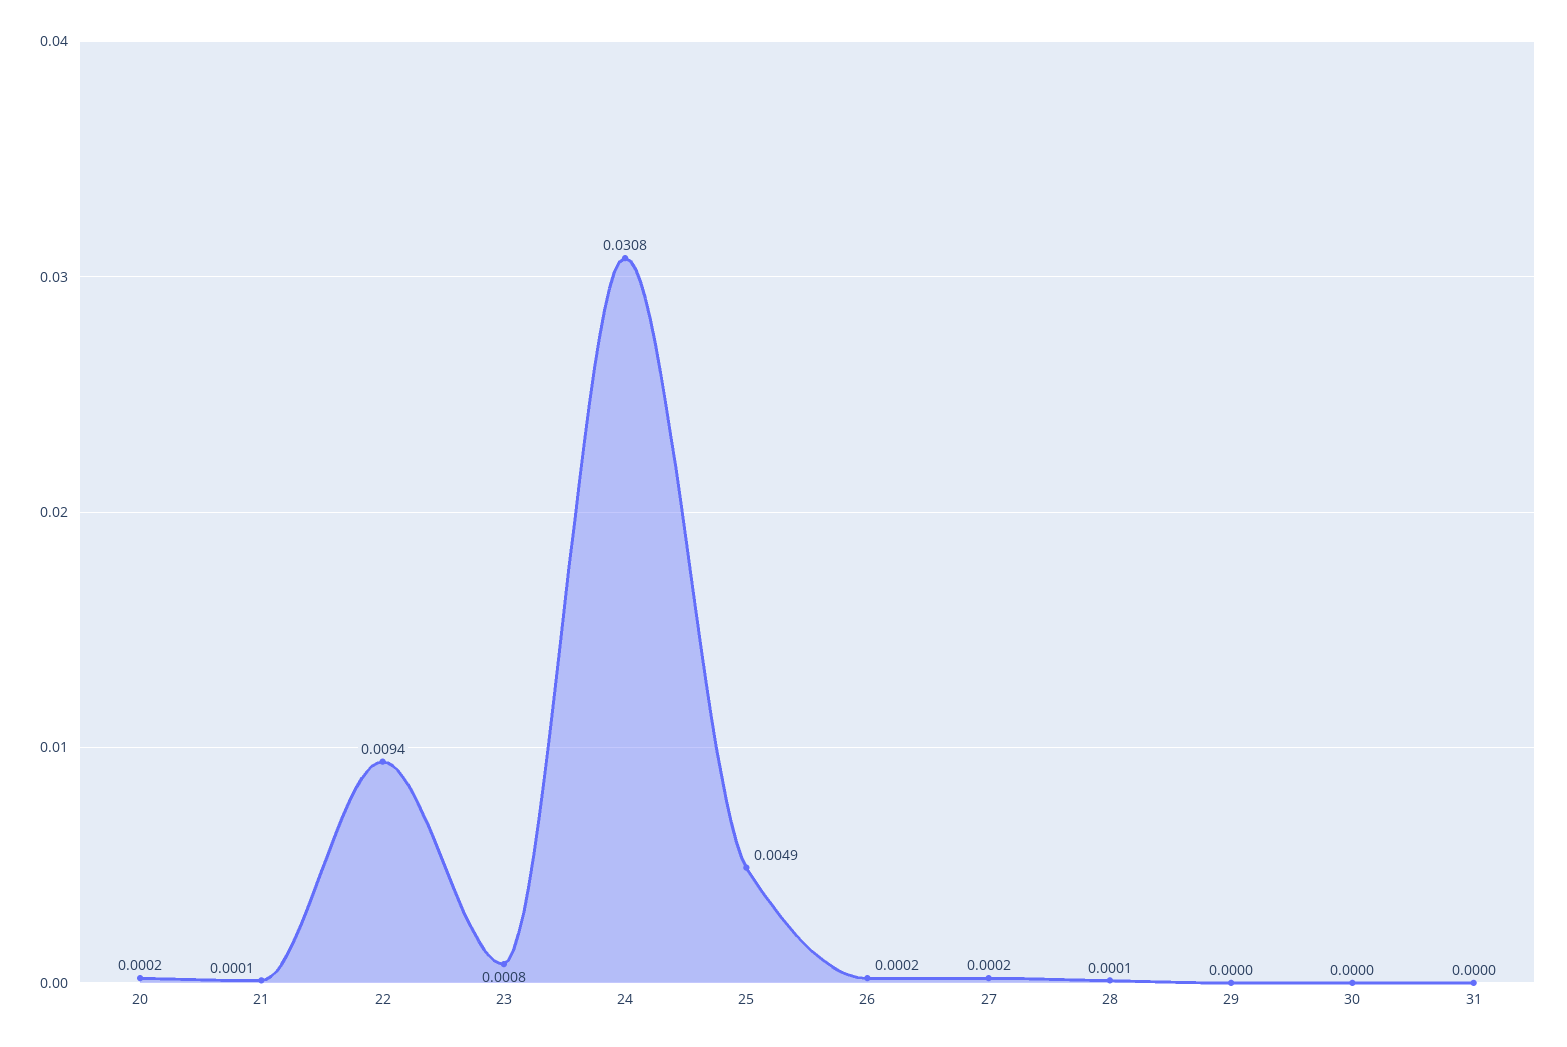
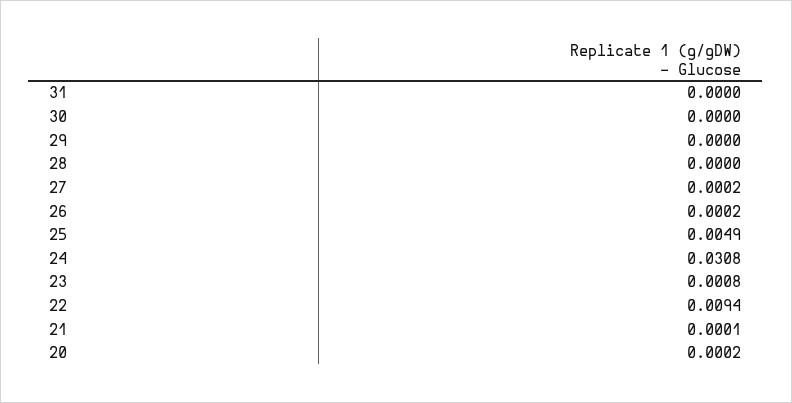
28: 0.0001 -> 0

